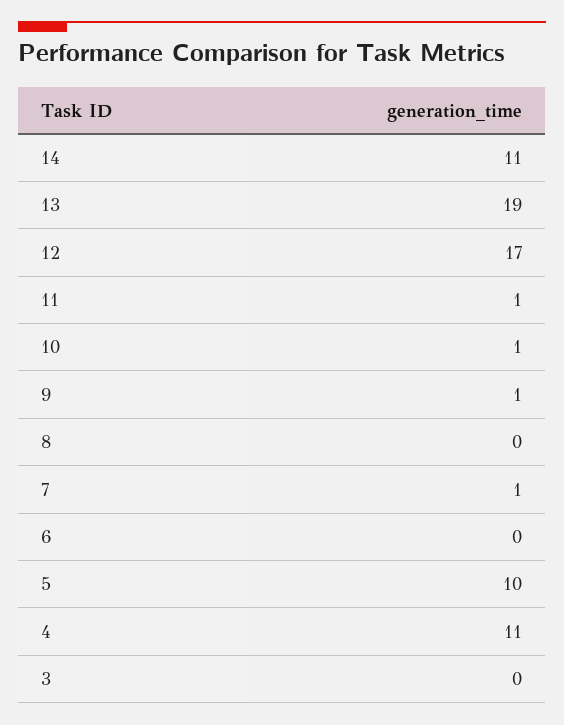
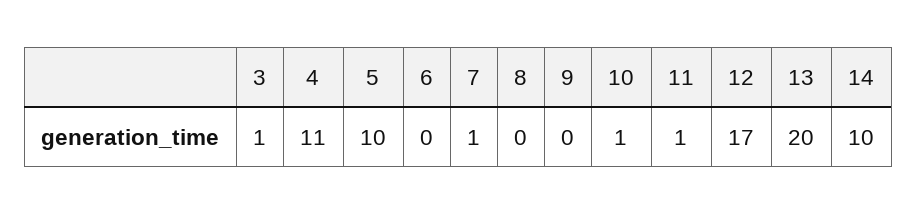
14: 11 -> 10
13: 19 -> 20
9: 1 -> 0
3: 0 -> 1

